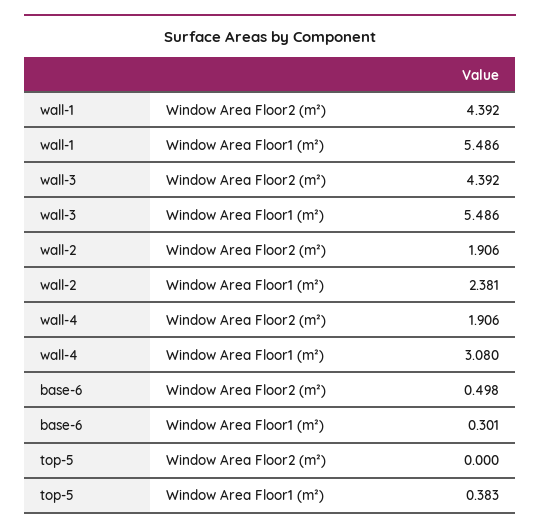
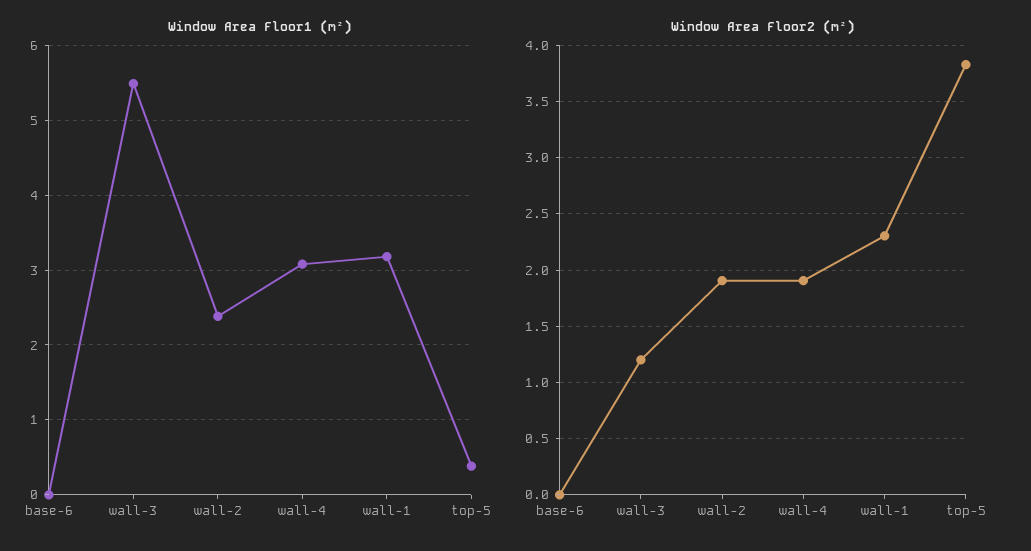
Window Area Floor2 (m²), wall-1: 4.392 -> 2.3
Window Area Floor1 (m²), wall-1: 5.486 -> 3.2
Window Area Floor2 (m²), wall-3: 4.392 -> 1.2
Window Area Floor2 (m²), base-6: 0.498 -> 0
Window Area Floor1 (m²), base-6: 0.301 -> 0
Window Area Floor2 (m²), top-5: 0 -> 3.8

